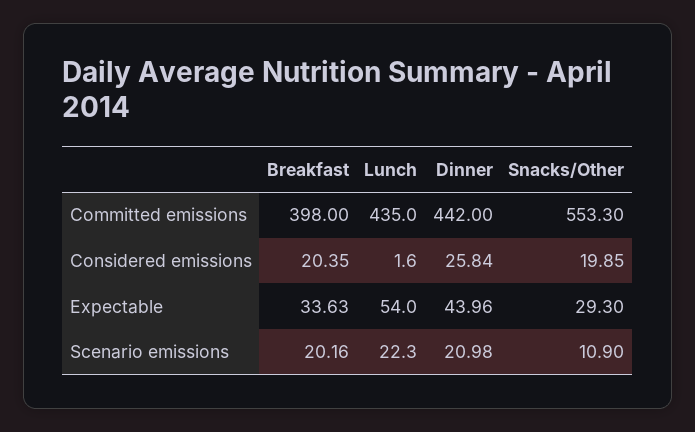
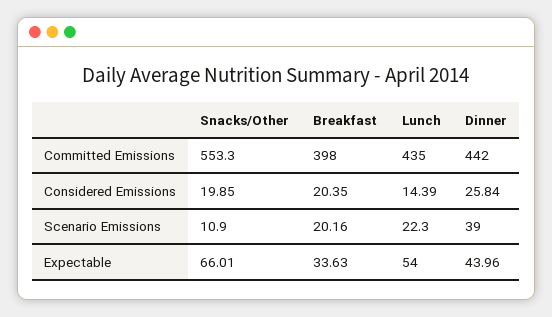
Lunch, Considered emissions: 1.6 -> 14.39
Snacks/Other, Expectable: 29.3 -> 66.01
Dinner, Scenario emissions: 20.98 -> 39

